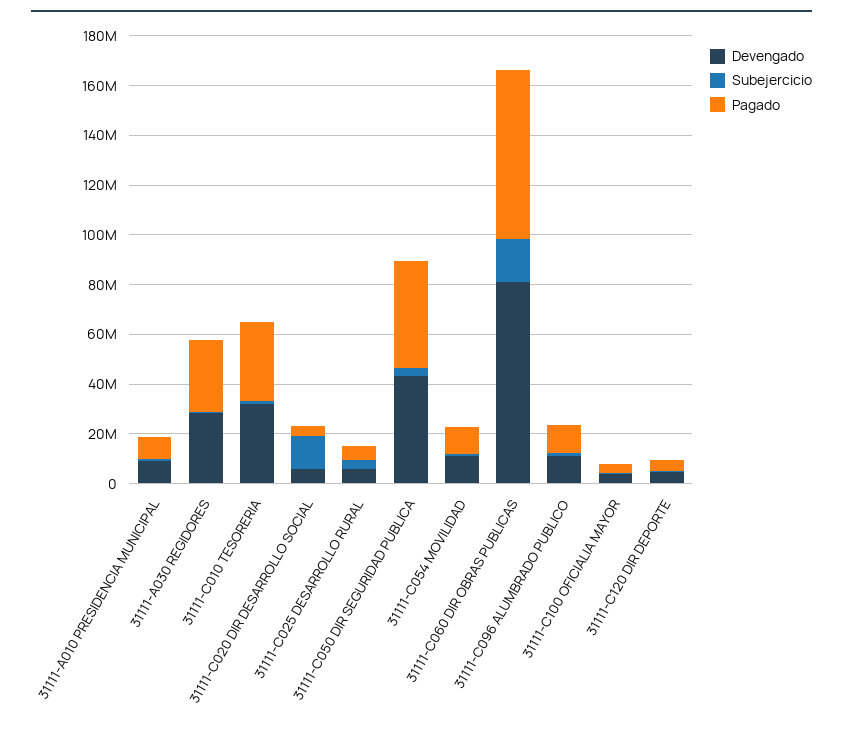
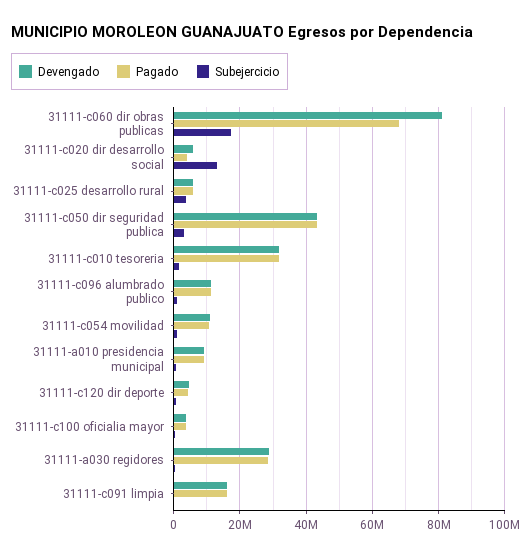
Devengado, 31111-c091 limpia: none -> 16000000
Pagado, 31111-c091 limpia: none -> 16000000
Subejercicio, 31111-c091 limpia: none -> 0

